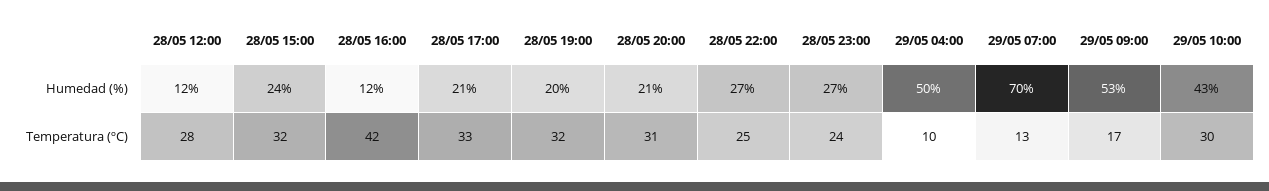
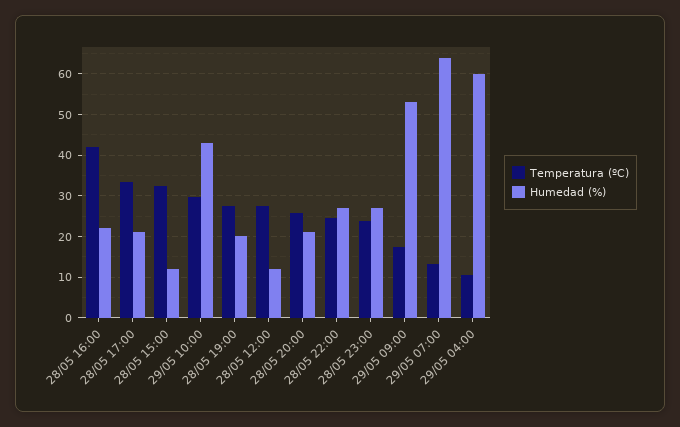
Humedad (%), 28/05 15:00: 24 -> 12
Humedad (%), 28/05 16:00: 12 -> 22
Humedad (%), 29/05 04:00: 50 -> 60
Humedad (%), 29/05 07:00: 70 -> 64
Temperatura (ºC), 28/05 19:00: 32 -> 28
Temperatura (ºC), 28/05 20:00: 31 -> 26

